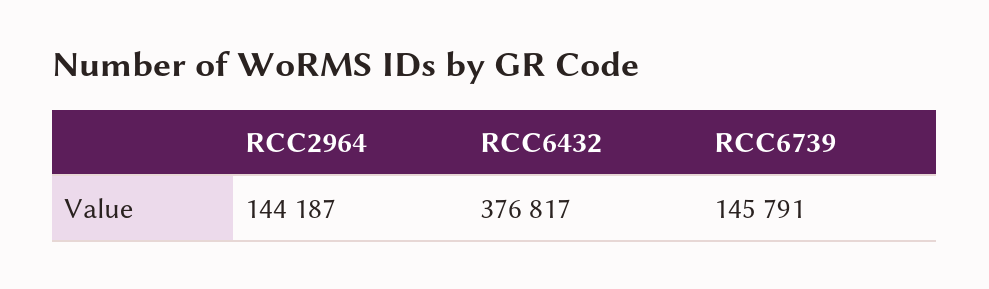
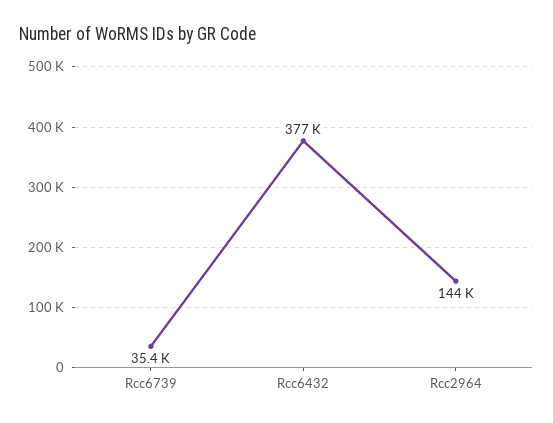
RCC6739: 145791 -> 35400

